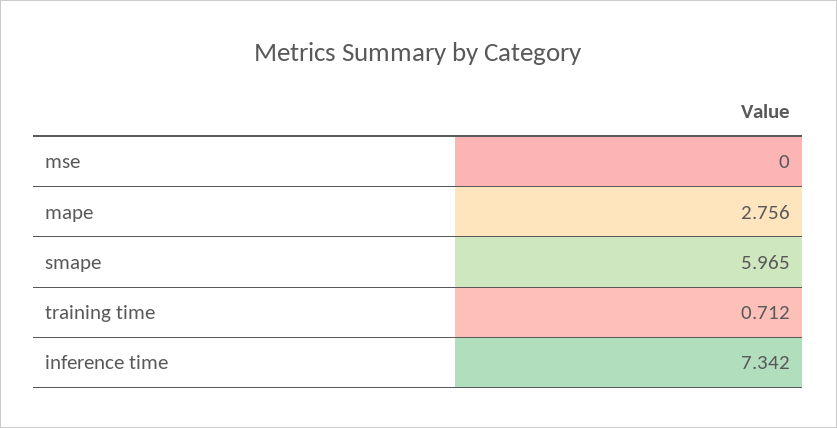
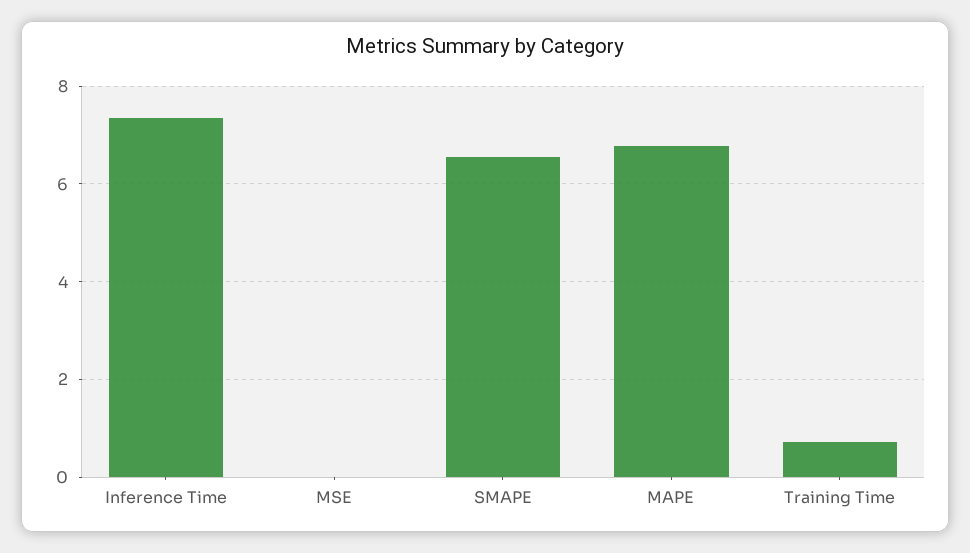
mape: 2.756 -> 6.8
smape: 5.965 -> 6.6

